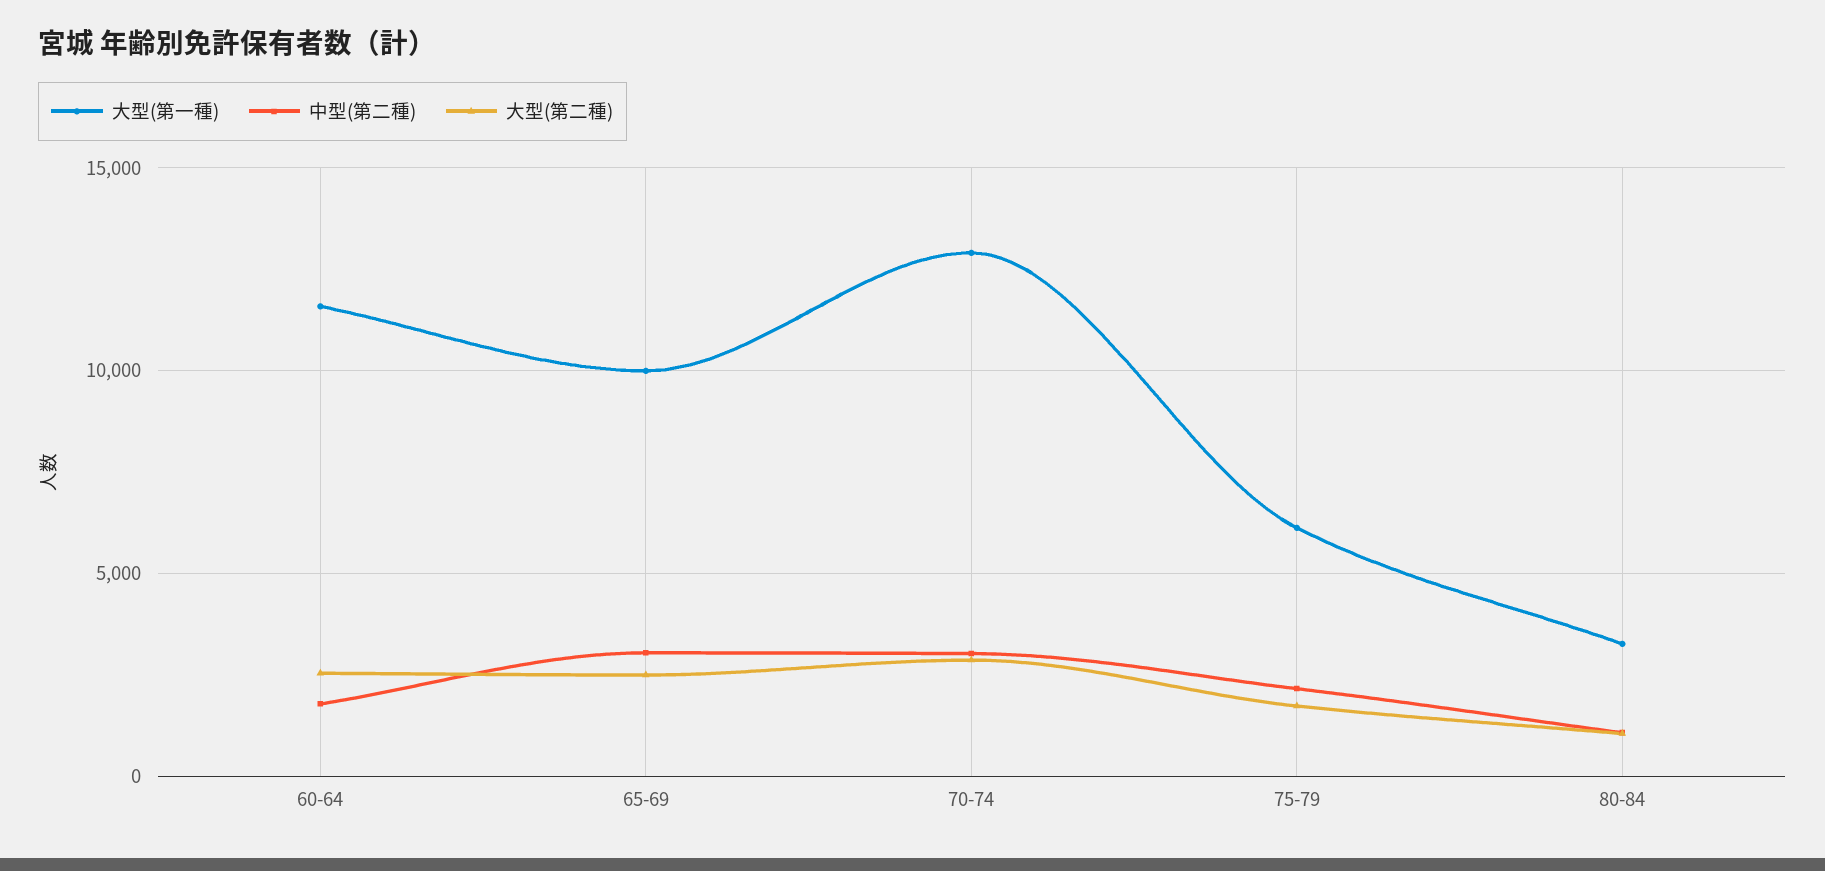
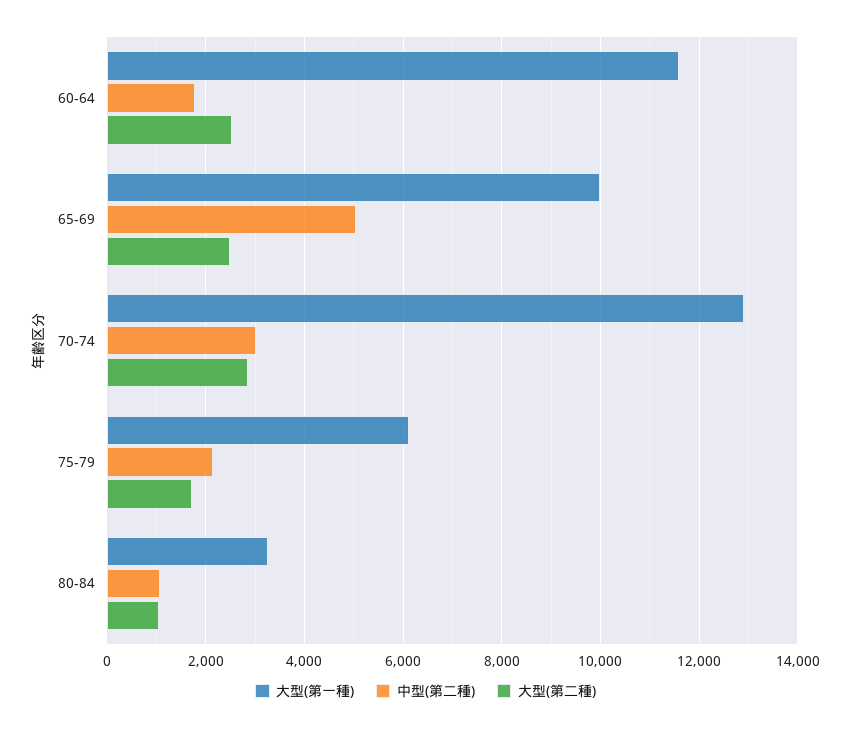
中型(第二種), 65-69: 3000 -> 5000

